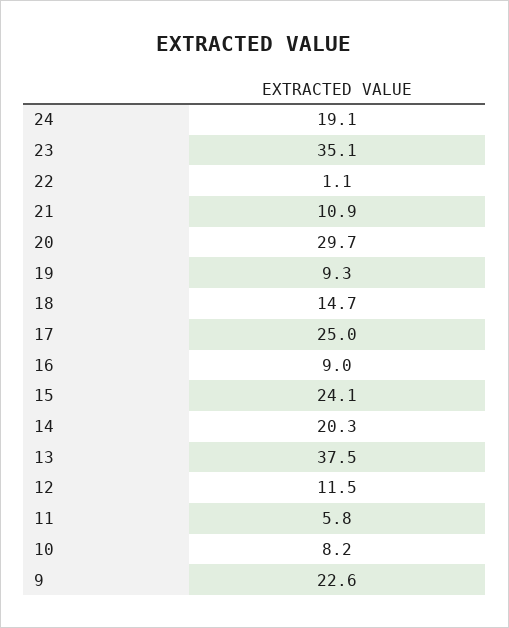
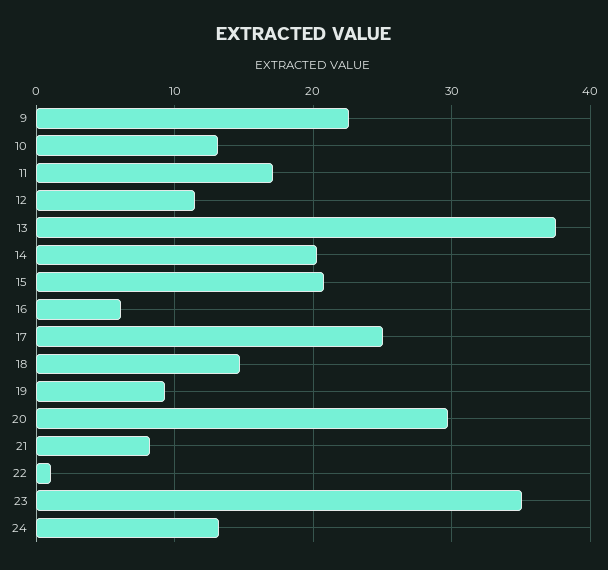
24: 19.1 -> 13
21: 10.9 -> 8
16: 9 -> 6
15: 24.1 -> 21
11: 5.8 -> 17
10: 8.2 -> 13

